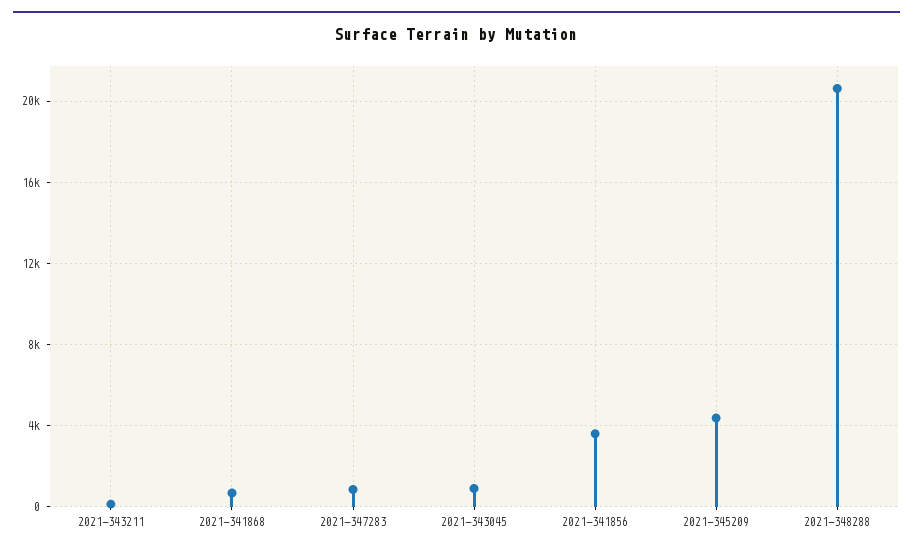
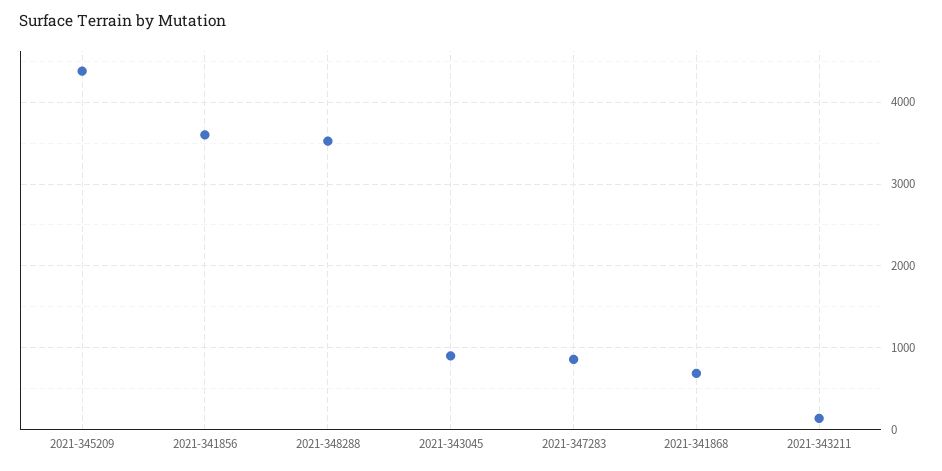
2021-348288: 20500 -> 3500

